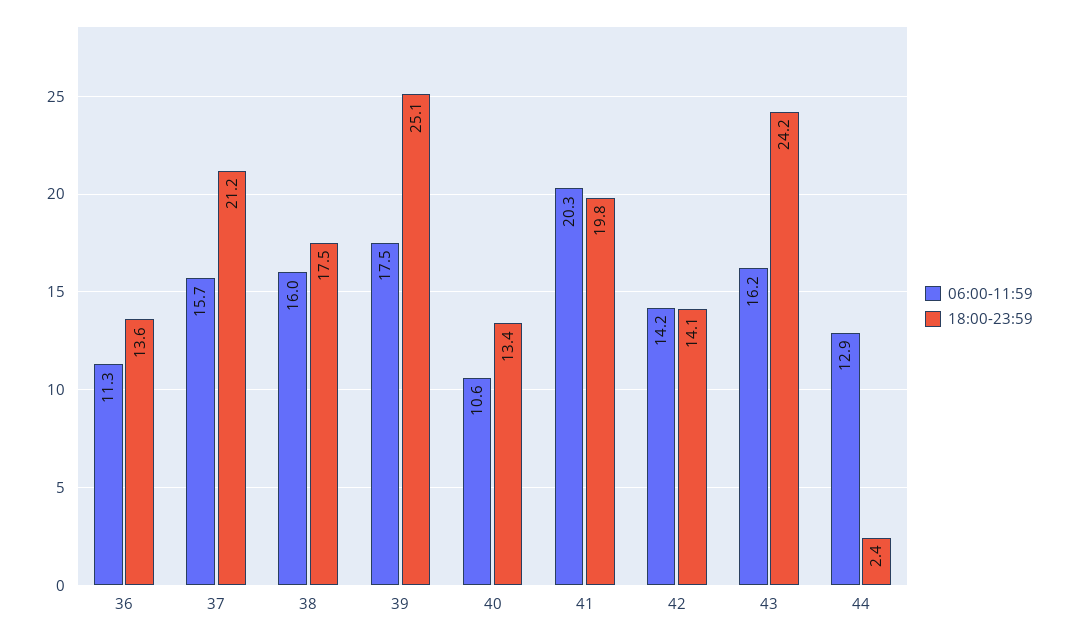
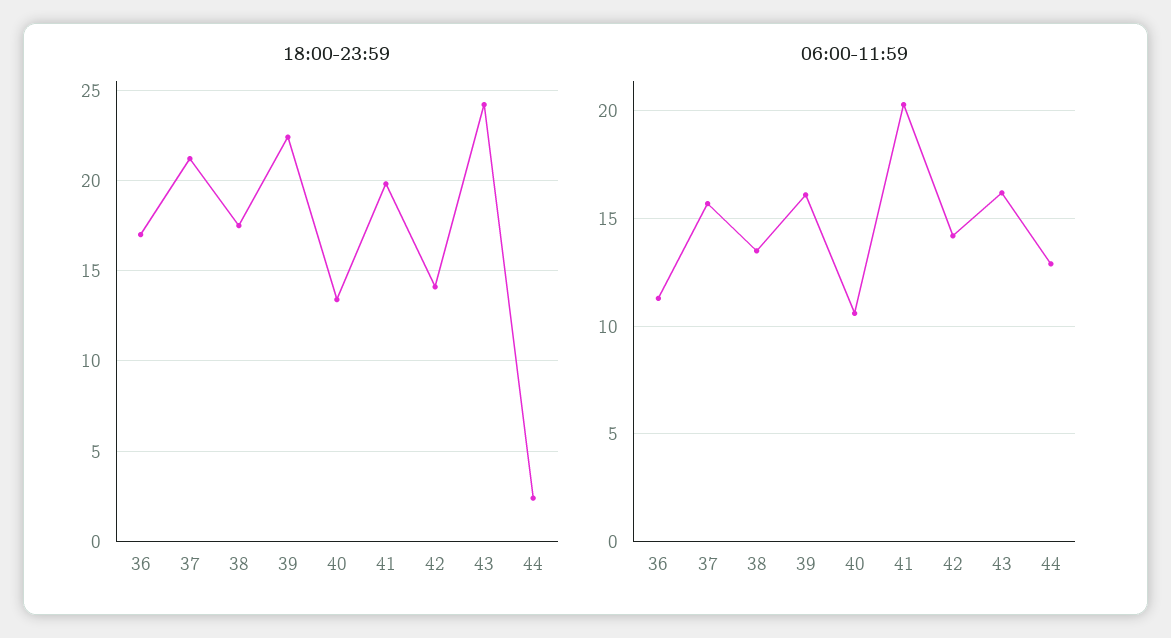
18:00-23:59, 36: 13.6 -> 17
06:00-11:59, 38: 16 -> 13.5
06:00-11:59, 39: 17.5 -> 16
18:00-23:59, 39: 25.1 -> 22.5

